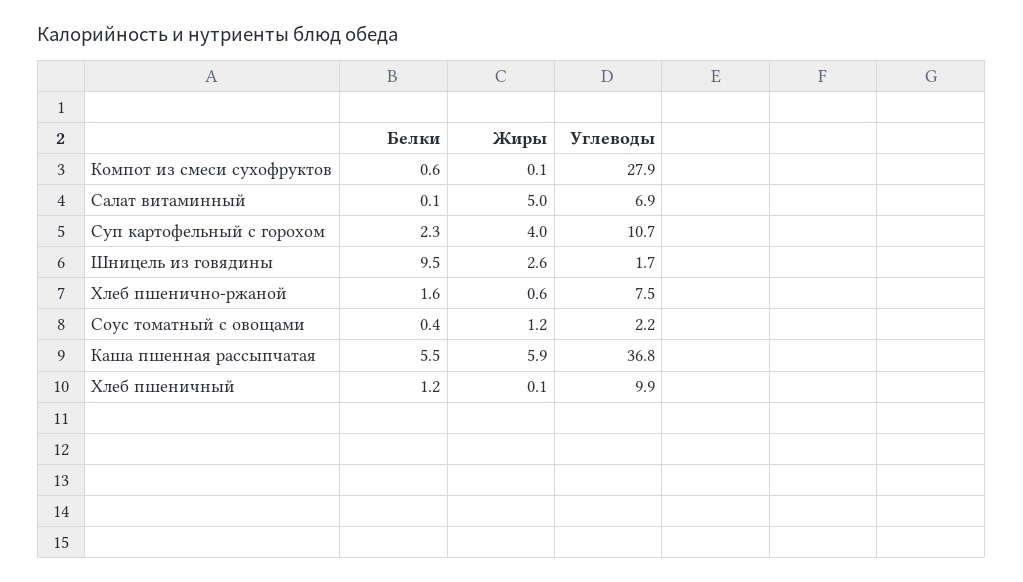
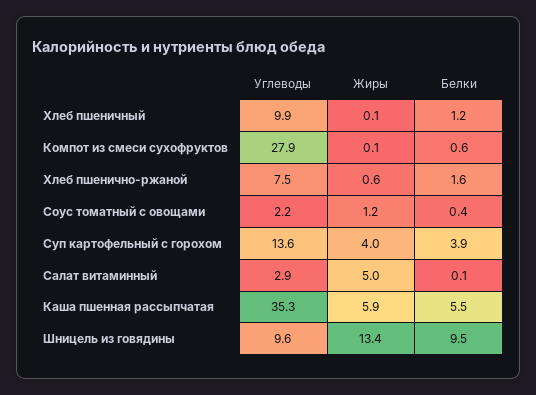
Углеводы, Салат витаминный: 6.9 -> 2.9
Белки, Суп картофельный с горохом: 2.3 -> 3.9
Углеводы, Суп картофельный с горохом: 10.7 -> 13.6
Жиры, Шницель из говядины: 2.6 -> 13.4
Углеводы, Шницель из говядины: 1.7 -> 9.6
Углеводы, Каша пшенная рассыпчатая: 36.8 -> 35.3

